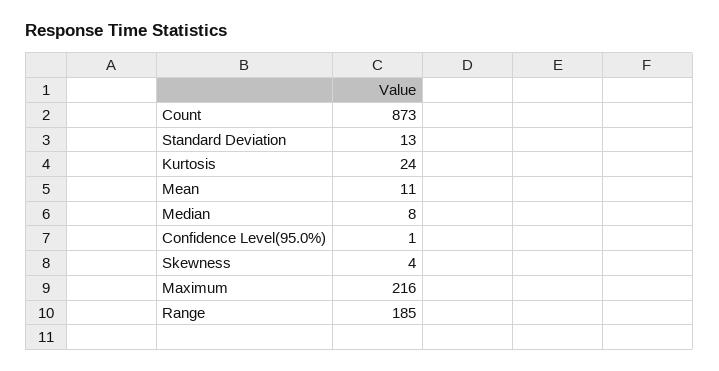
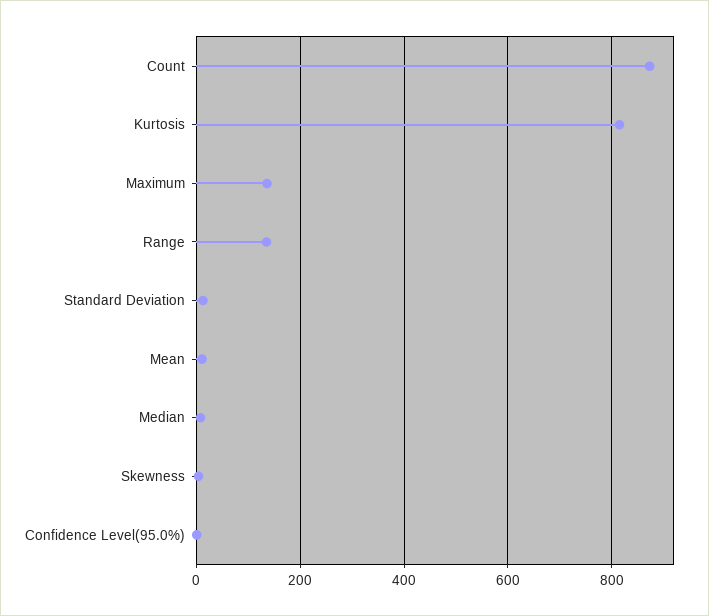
Kurtosis: 24 -> 820
Maximum: 216 -> 140
Range: 185 -> 140

